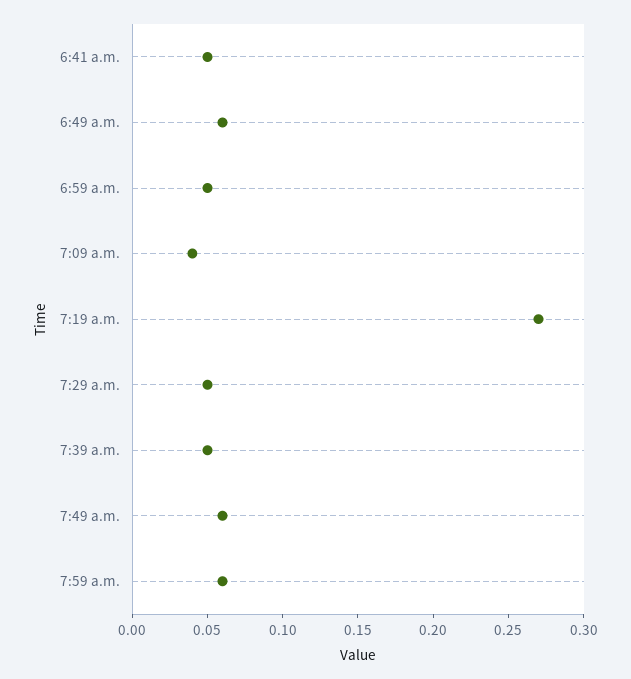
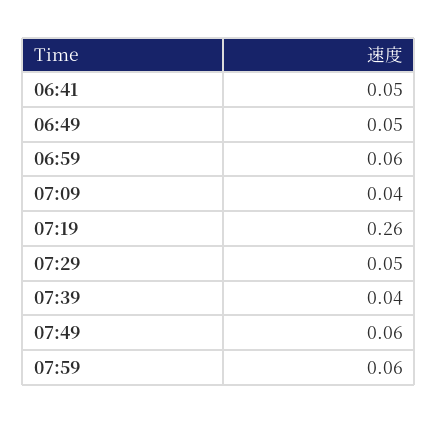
6:49 a.m.: 0.06 -> 0.05
6:59 a.m.: 0.05 -> 0.06
7:19 a.m.: 0.27 -> 0.26
7:39 a.m.: 0.05 -> 0.04

